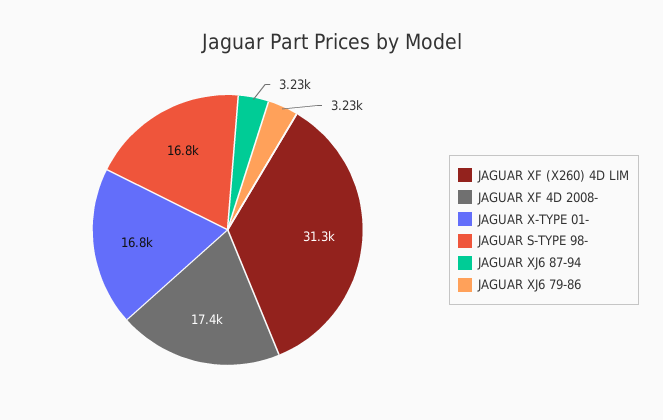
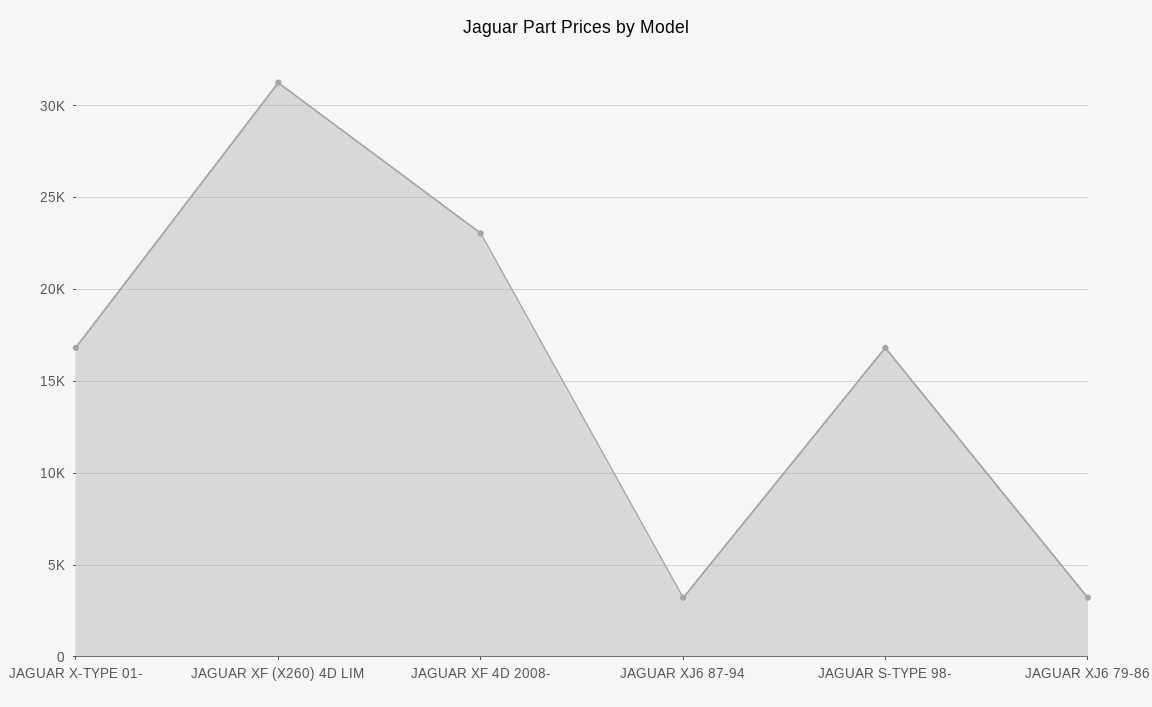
JAGUAR XF 4D 2008-: 17400 -> 23000

